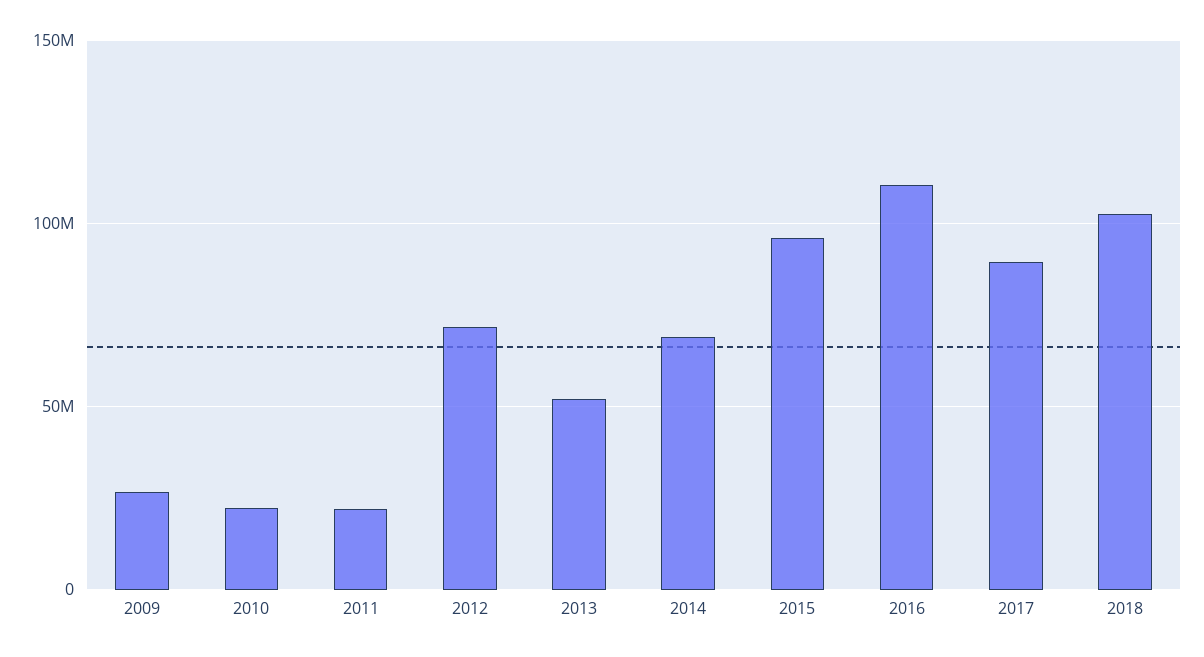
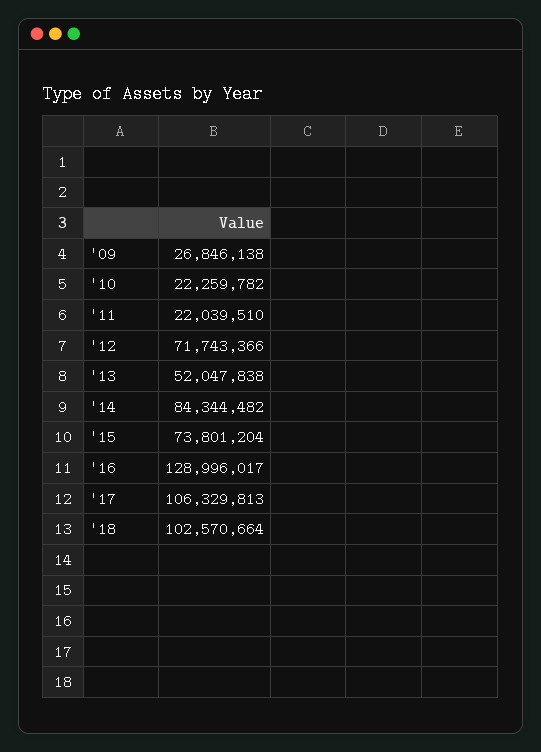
2014: 70000000 -> 84344482
2015: 95000000 -> 73801204
2016: 110000000 -> 128996017
2017: 90000000 -> 106329813

